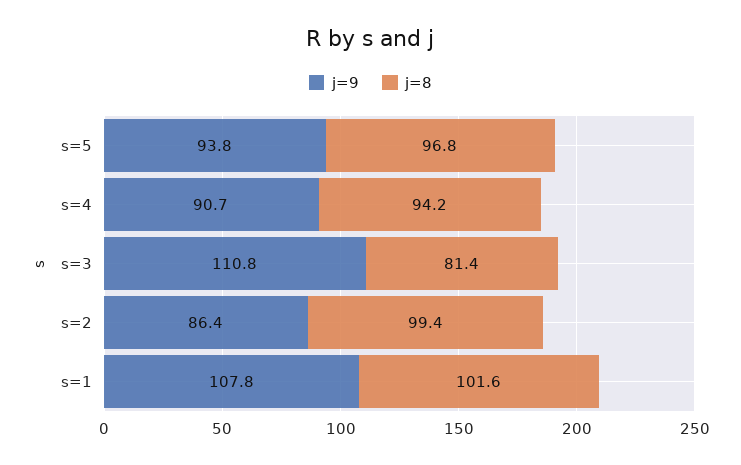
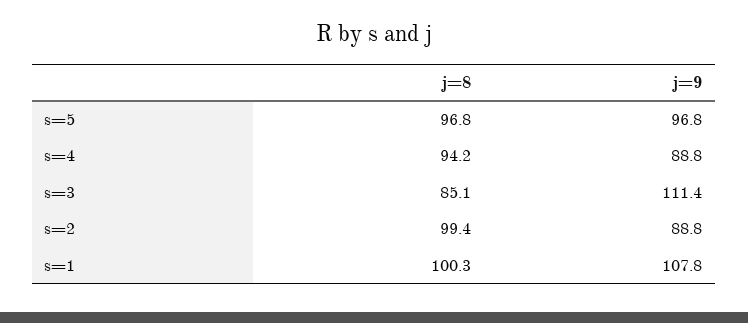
j=9, s=5: 93.8 -> 96.8
j=9, s=4: 90.7 -> 88.8
j=9, s=3: 110.8 -> 111.4
j=8, s=3: 81.4 -> 85.1
j=9, s=2: 86.4 -> 88.8
j=8, s=1: 101.6 -> 100.3

